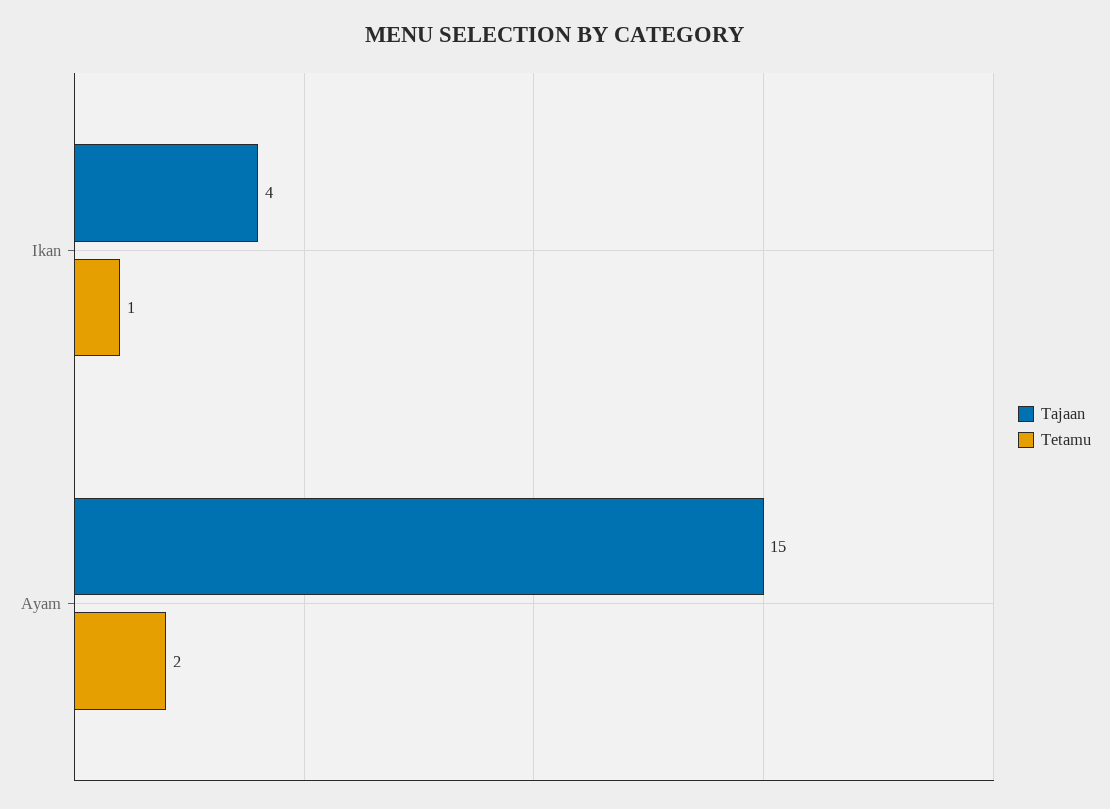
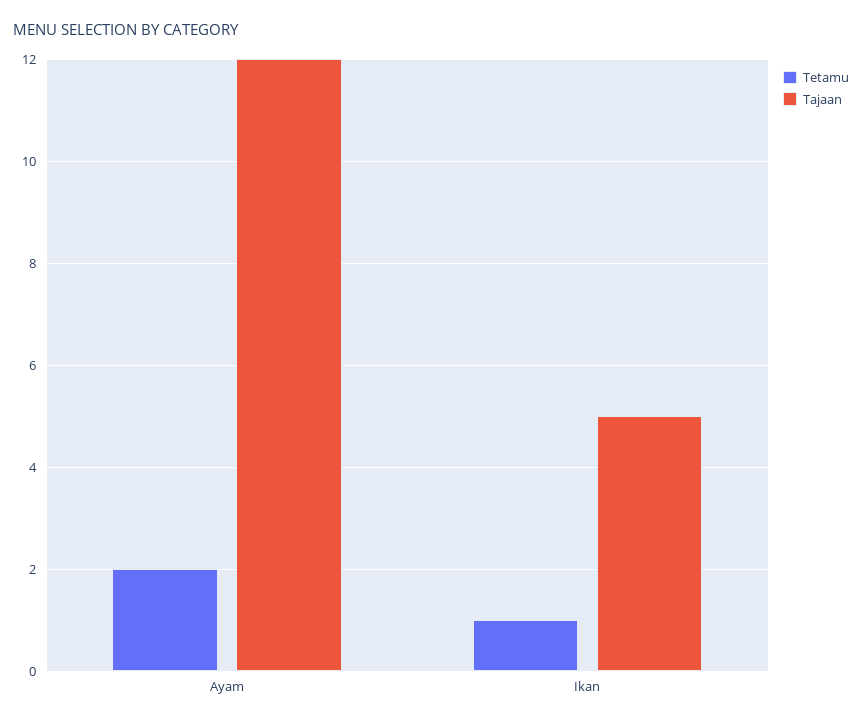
Tajaan, Ikan: 4 -> 5
Tajaan, Ayam: 15 -> 12

